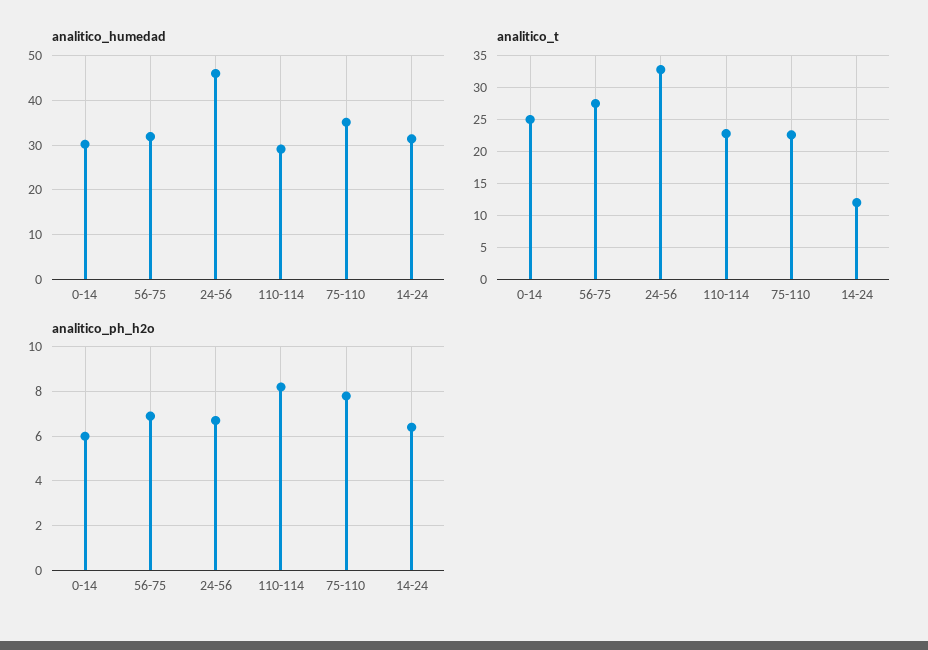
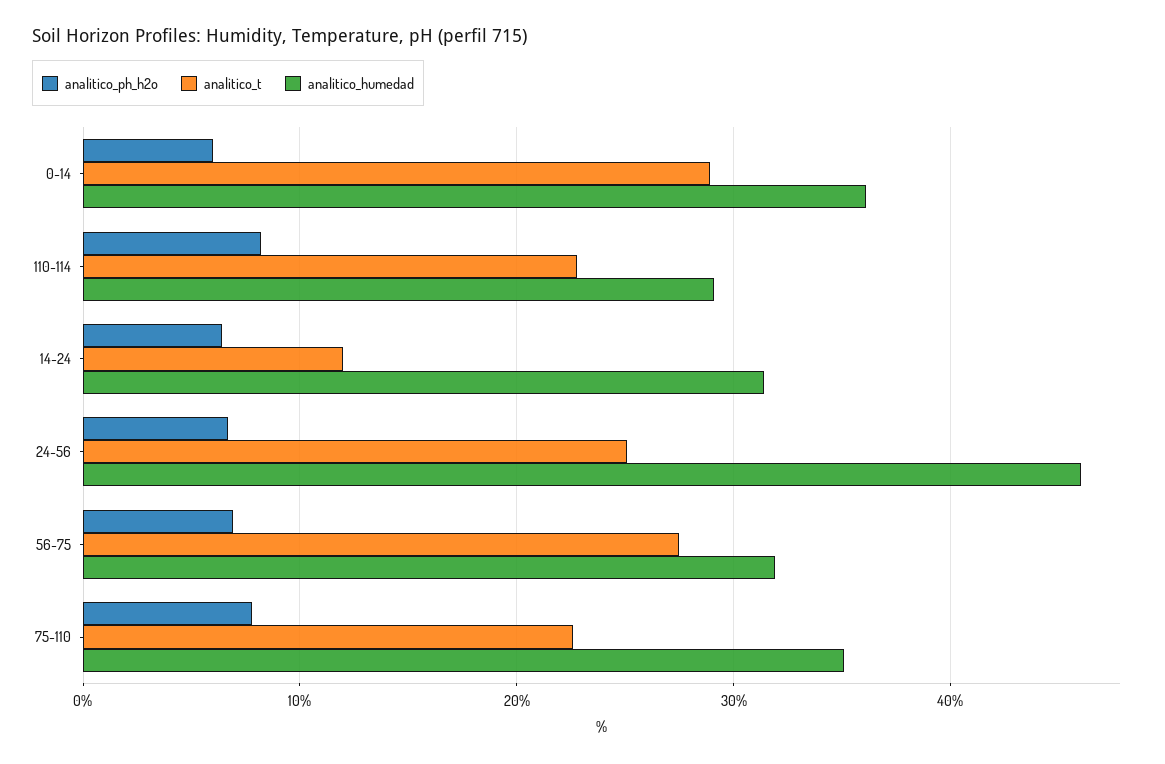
analitico_humedad, 0-14: 30 -> 36
analitico_t, 0-14: 25 -> 29
analitico_t, 24-56: 33 -> 25

